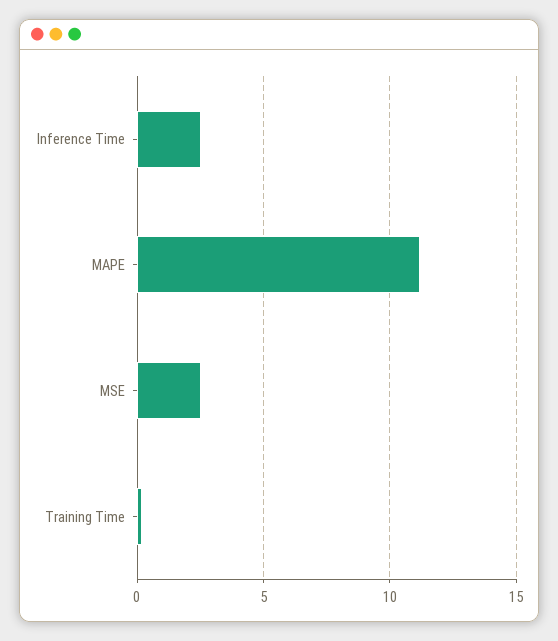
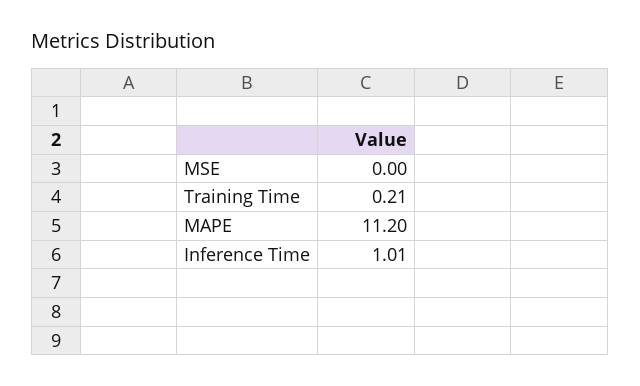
Inference Time: 2.5 -> 1.01
MSE: 2.5 -> 0

